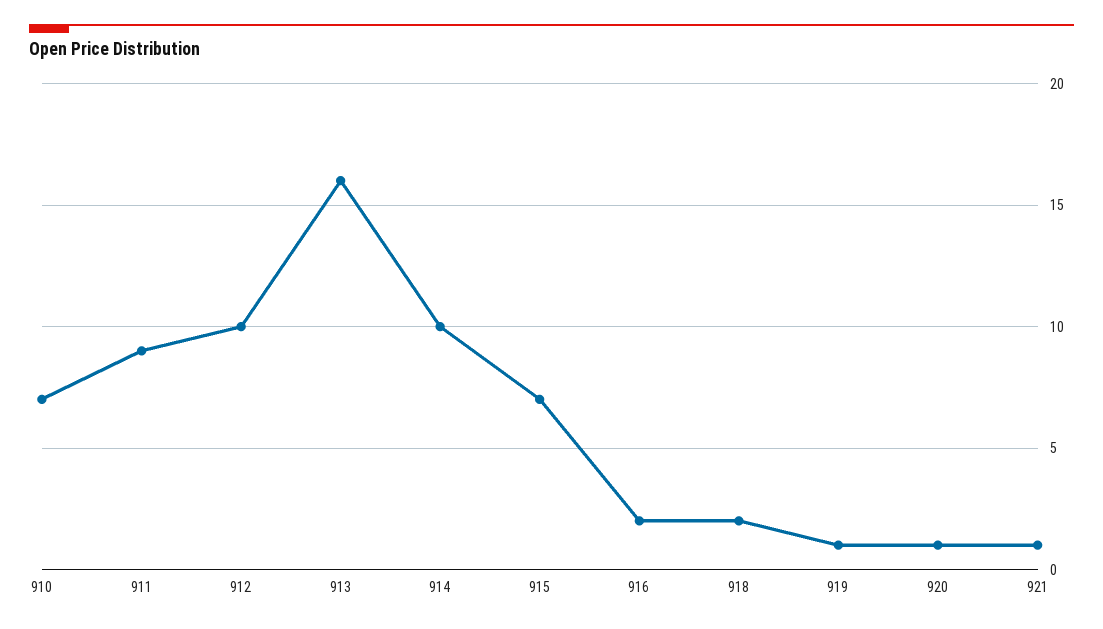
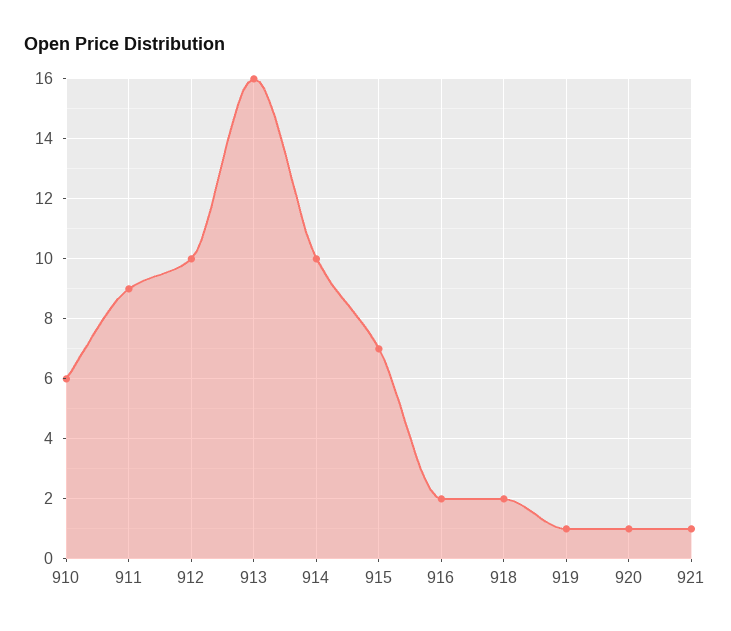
910: 7 -> 6

